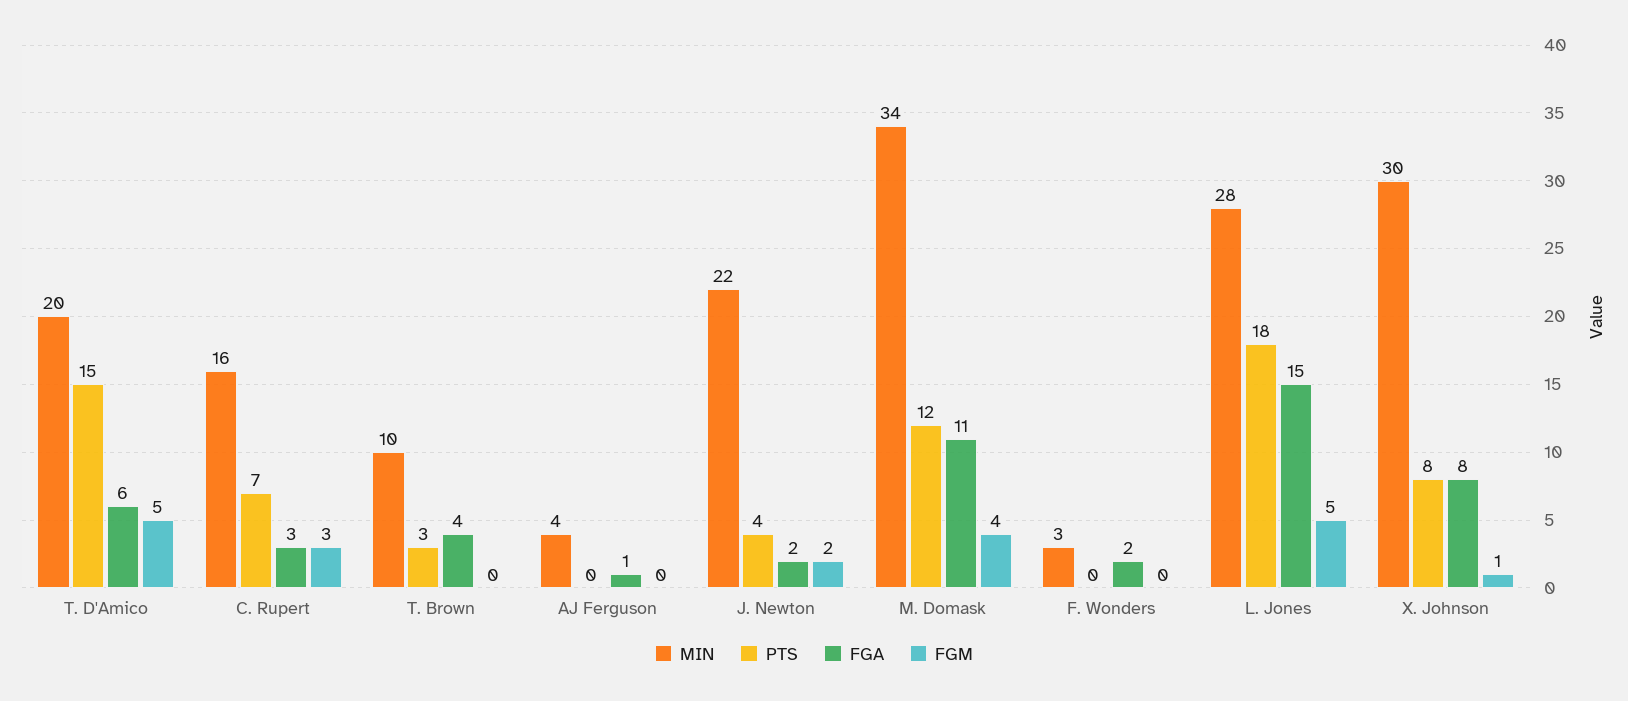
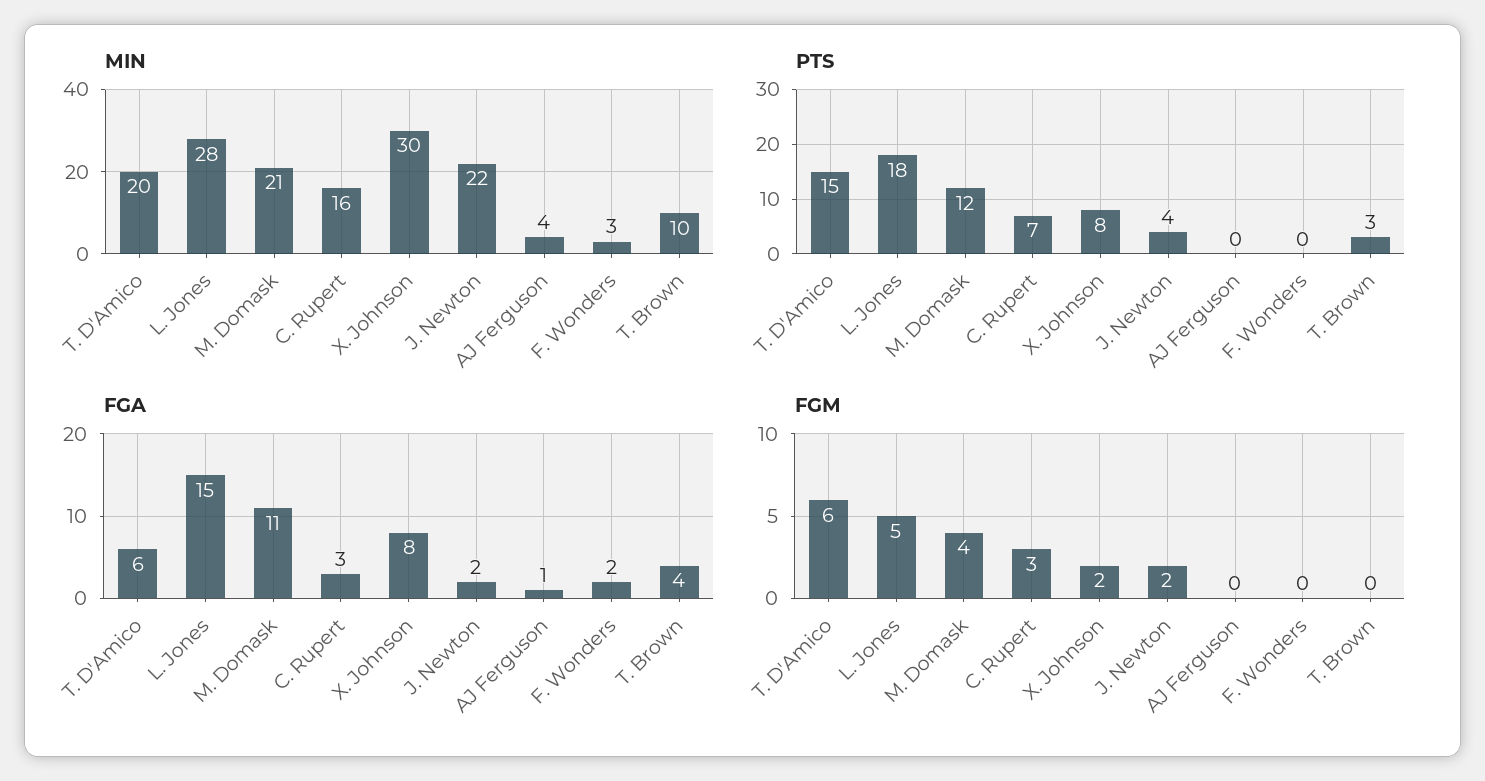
FGM, T. D'Amico: 5 -> 6
MIN, M. Domask: 34 -> 21
FGM, X. Johnson: 1 -> 2

